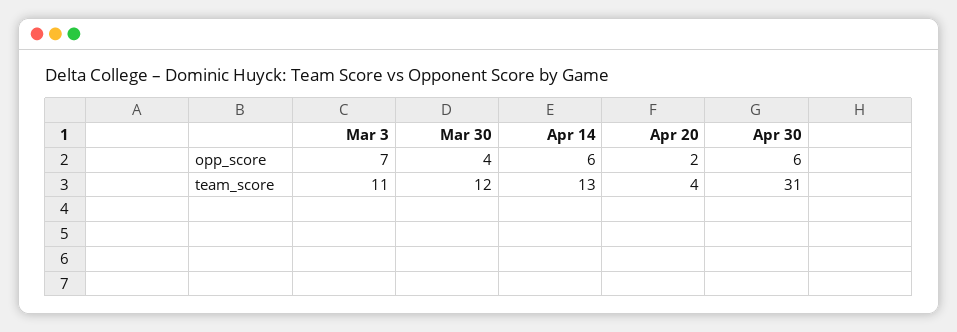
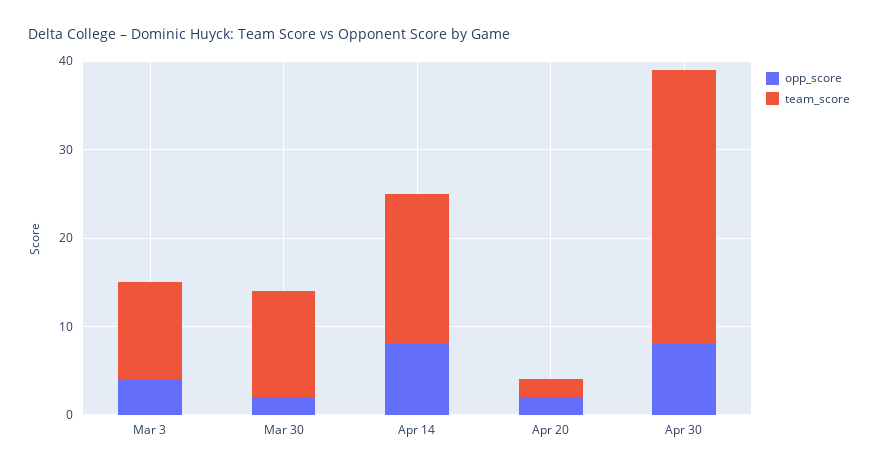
opp_score, Mar 3: 7 -> 4
opp_score, Mar 30: 4 -> 2
opp_score, Apr 14: 6 -> 8
opp_score, Apr 30: 6 -> 8
team_score, Apr 14: 13 -> 17
team_score, Apr 20: 4 -> 2

